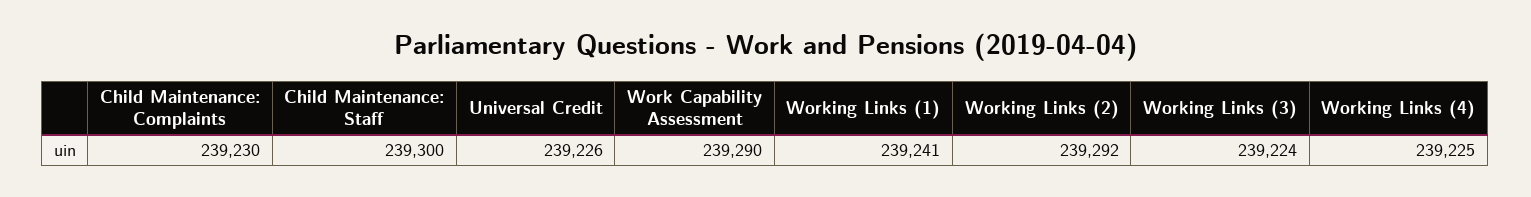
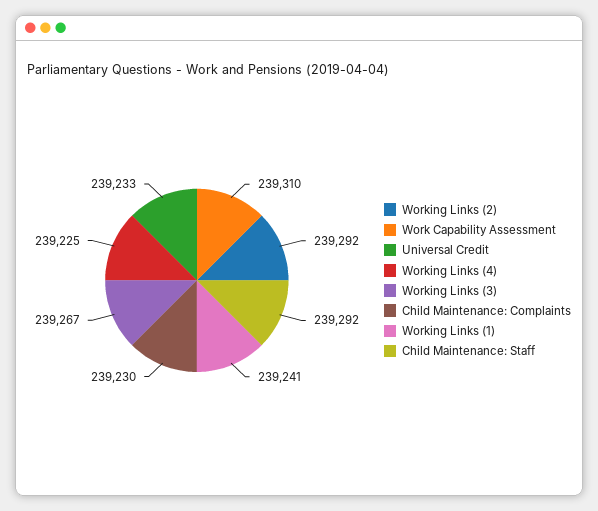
Child Maintenance: Staff: 239300 -> 239292
Universal Credit: 239226 -> 239233
Work Capability Assessment: 239290 -> 239310
Working Links (3): 239224 -> 239267

